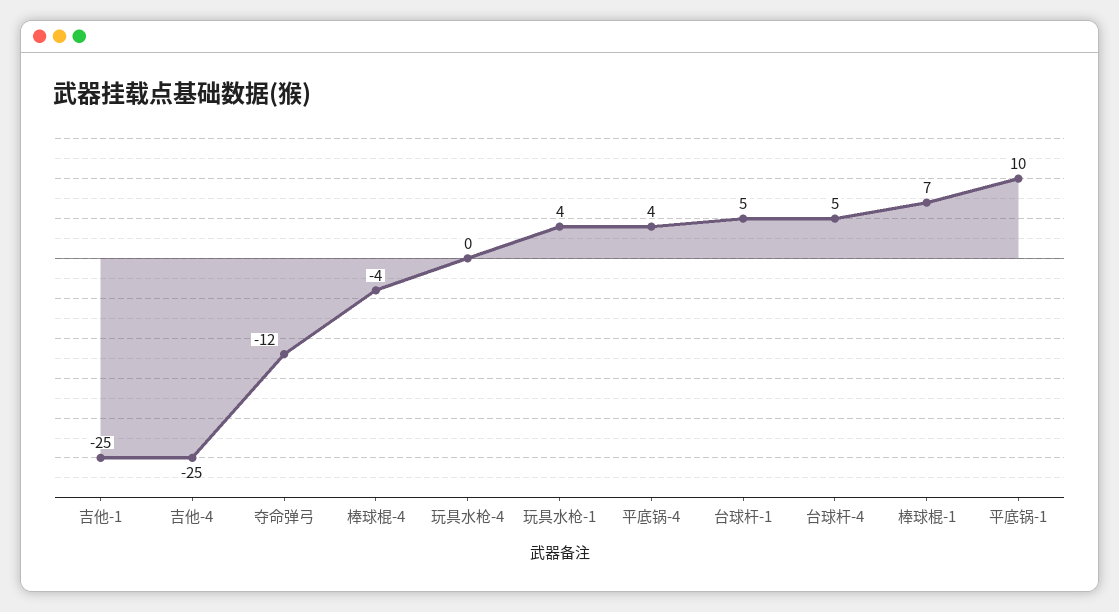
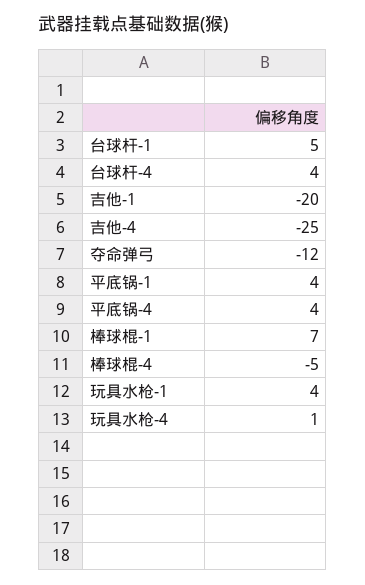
吉他-1: -25 -> -20
棒球棍-4: -4 -> -5
玩具水枪-4: 0 -> 1
台球杆-4: 5 -> 4
平底锅-1: 10 -> 4

